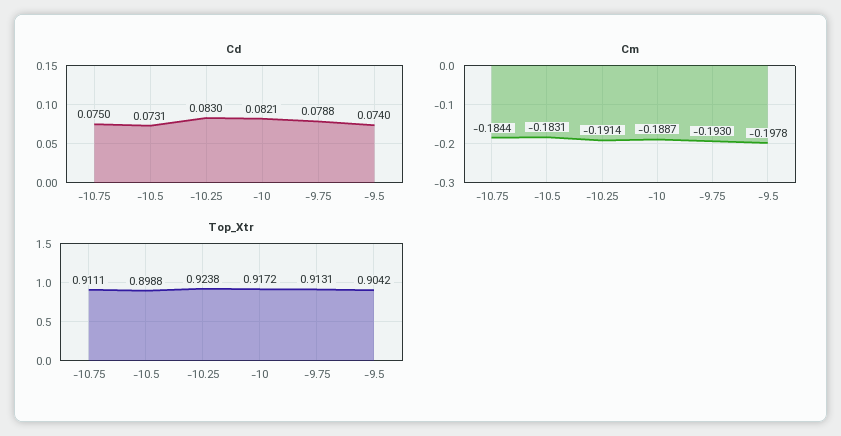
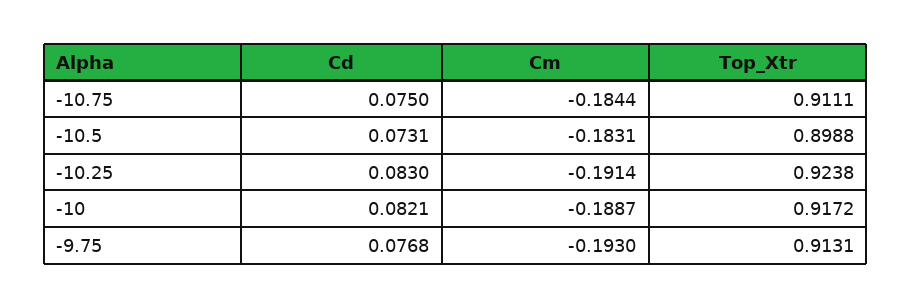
Cd, -9.75: 0.0788 -> 0.0768
Cd, -9.5: 0.074 -> none
Cm, -9.5: -0.1978 -> none
Top_Xtr, -9.5: 0.9042 -> none

